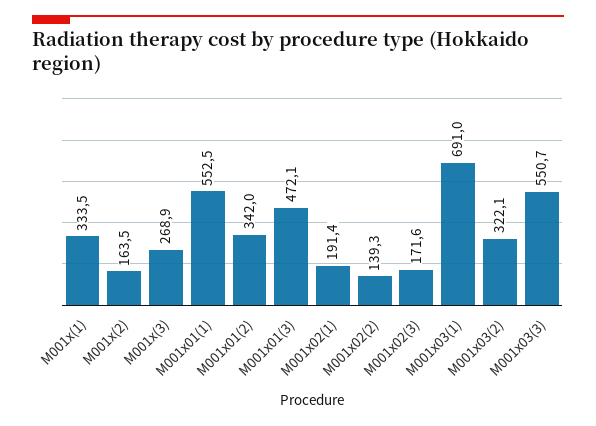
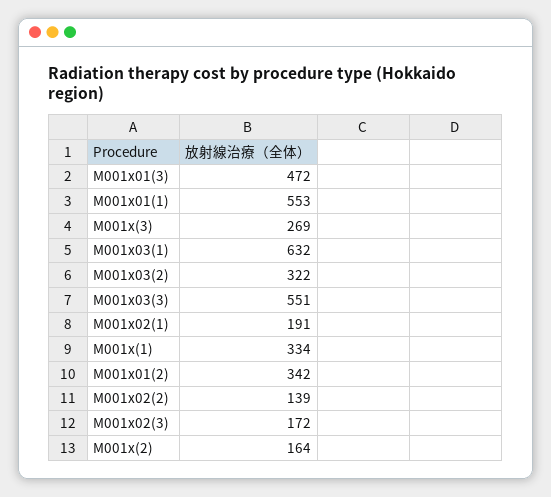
M001x03(1): 691 -> 632

